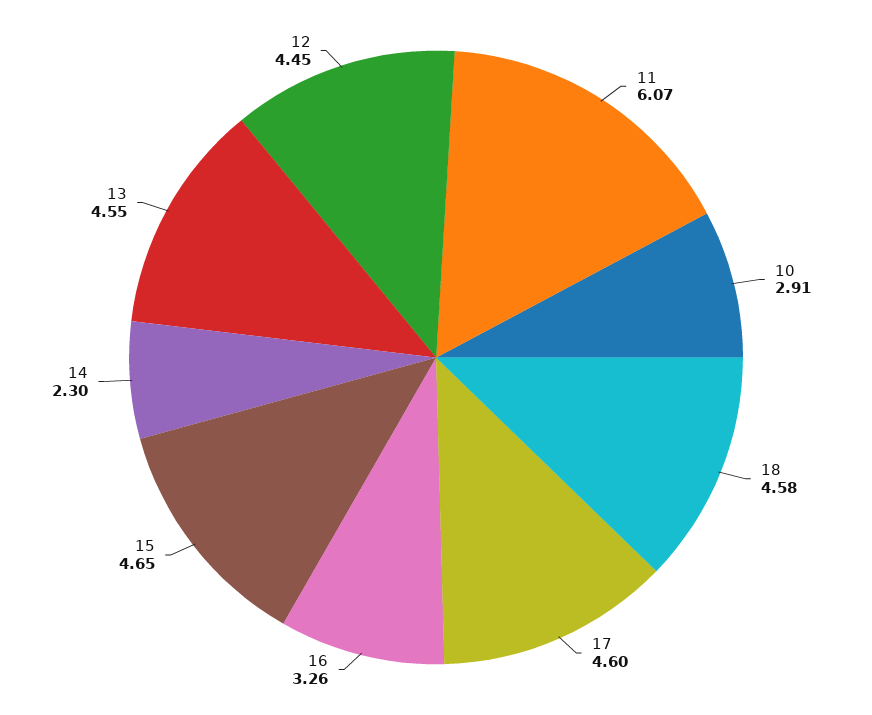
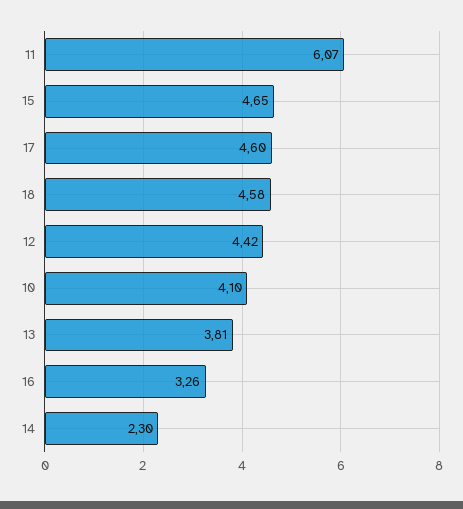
10: 2.91 -> 4.1
13: 4.55 -> 3.81
12: 4.45 -> 4.42

